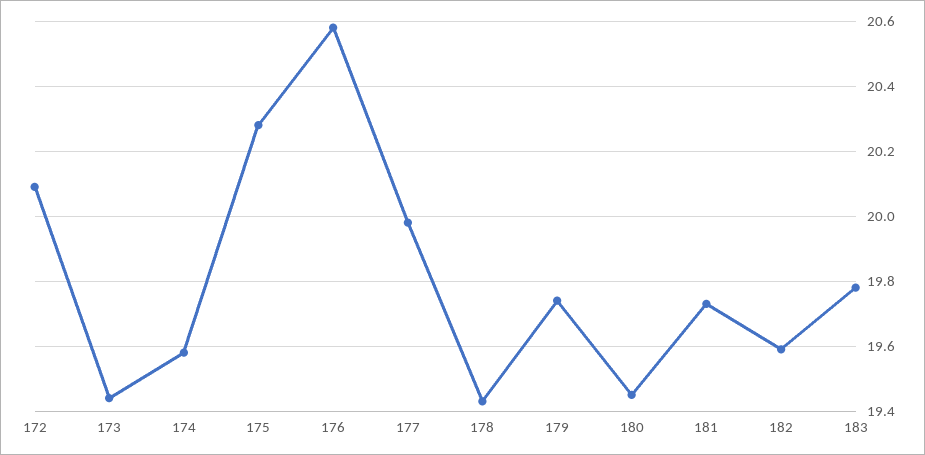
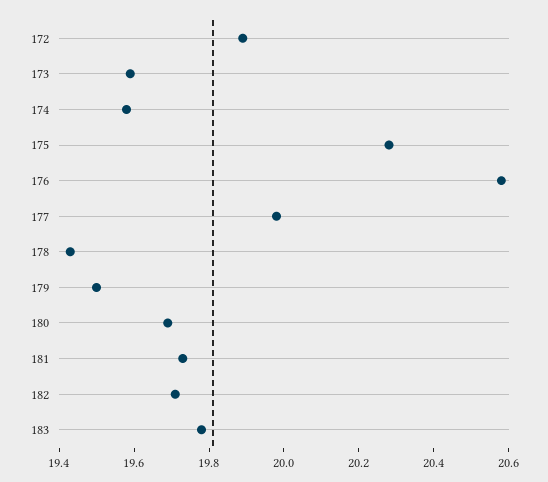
172: 20.1 -> 19.9
173: 19.45 -> 19.6
179: 19.75 -> 19.5
180: 19.45 -> 19.7
182: 19.6 -> 19.7

